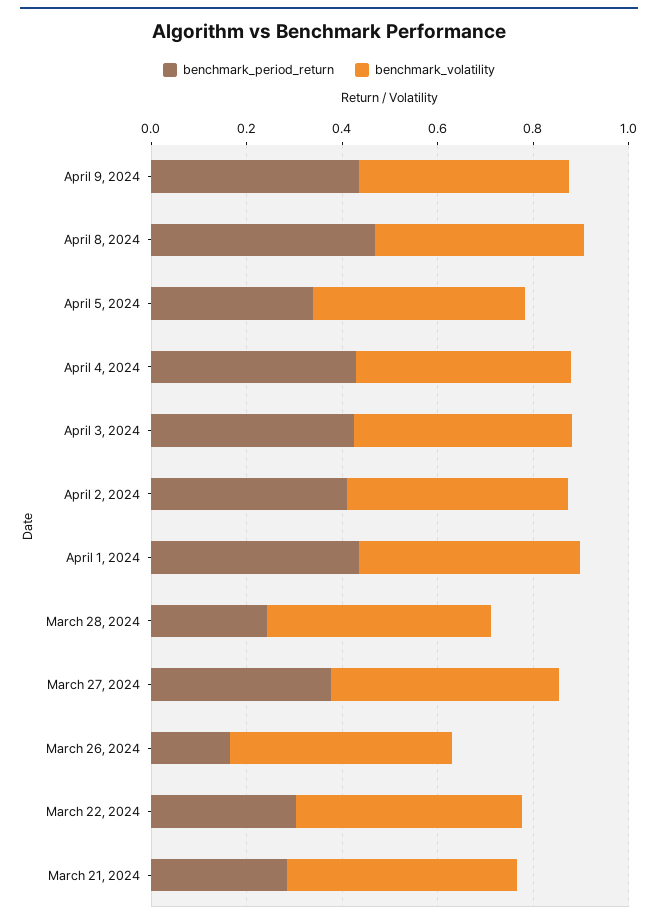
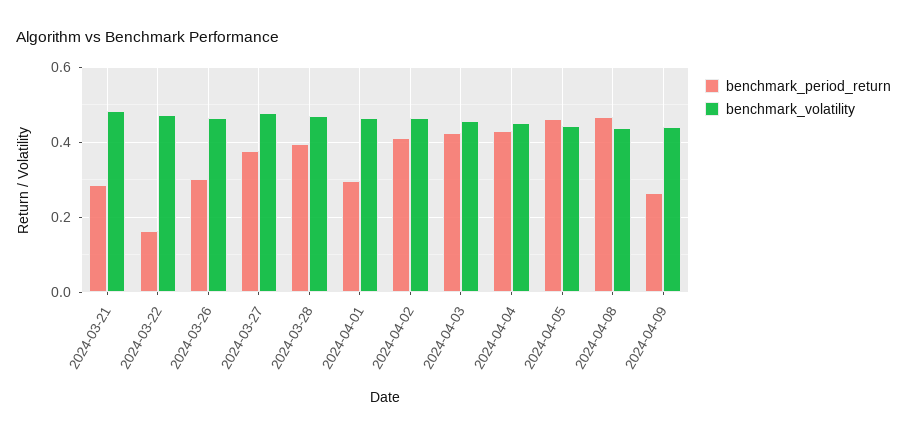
benchmark_period_return, April 9, 2024: 0.45 -> 0.26
benchmark_period_return, April 5, 2024: 0.35 -> 0.46
benchmark_period_return, April 1, 2024: 0.45 -> 0.3
benchmark_period_return, March 28, 2024: 0.25 -> 0.4
benchmark_period_return, March 26, 2024: 0.15 -> 0.3
benchmark_period_return, March 22, 2024: 0.3 -> 0.16

